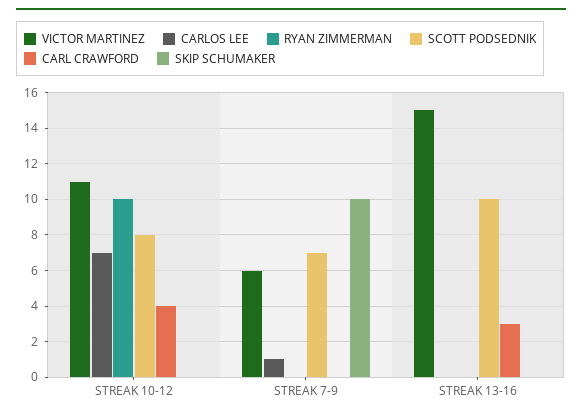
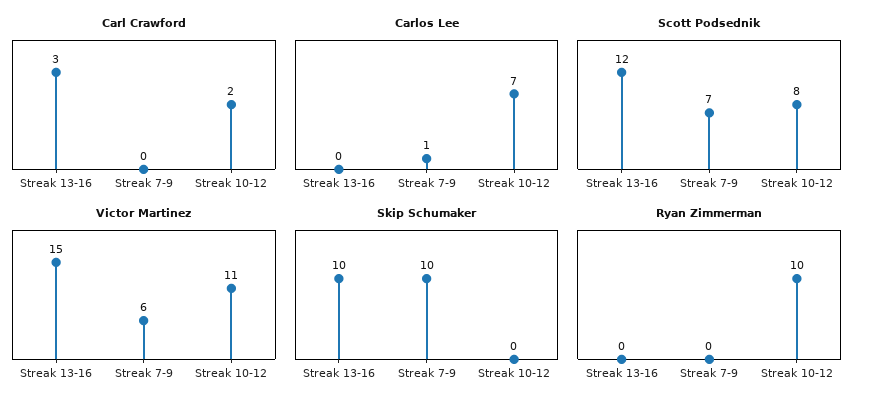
CARL CRAWFORD, STREAK 10-12: 4 -> 2
SCOTT PODSEDNIK, STREAK 13-16: 10 -> 12
SKIP SCHUMAKER, STREAK 13-16: 0 -> 10

